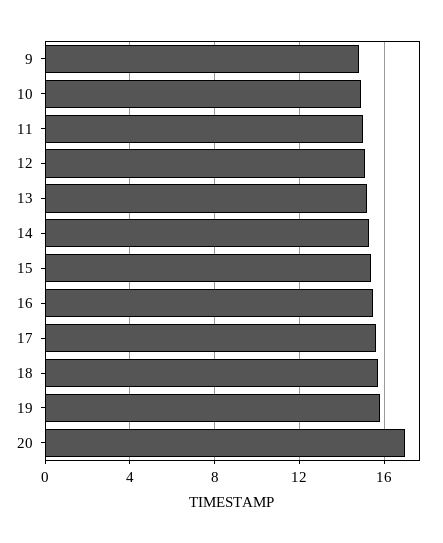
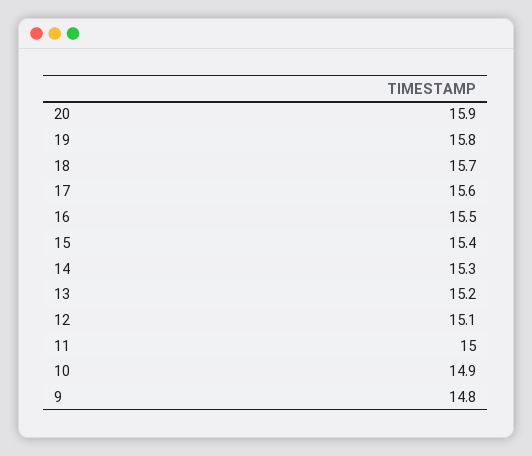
20: 17 -> 15.9

